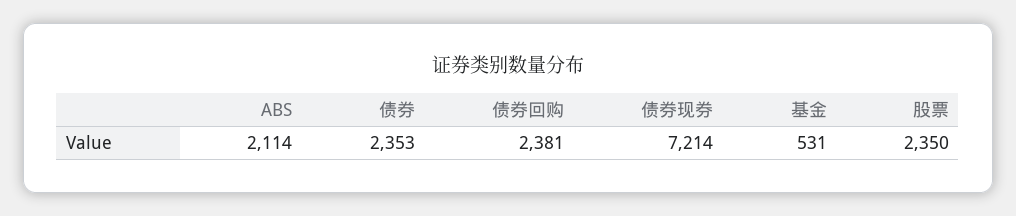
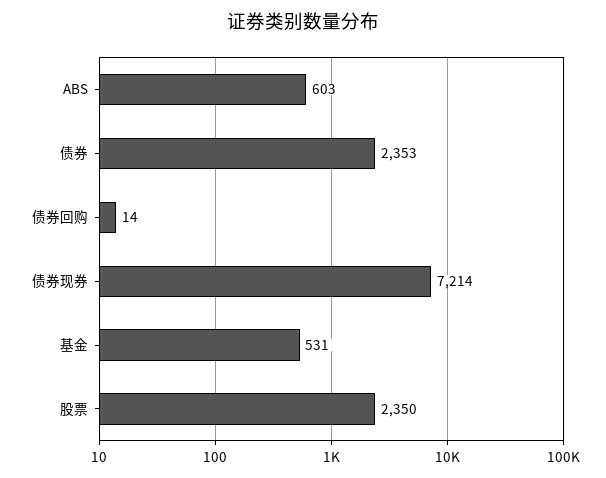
ABS: 2114 -> 603
债券回购: 2381 -> 14

